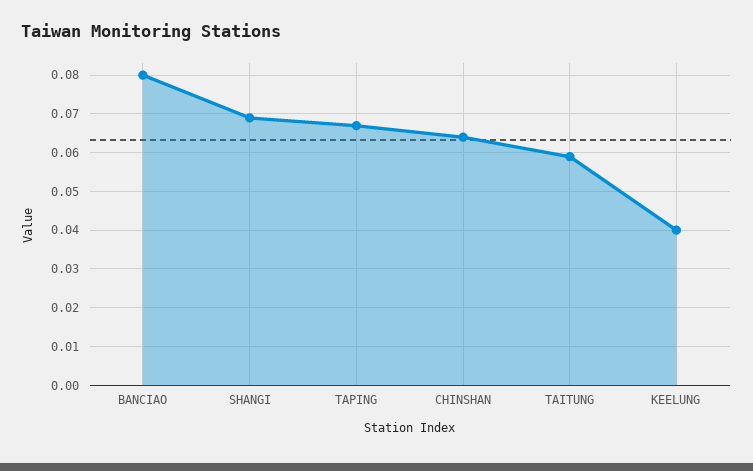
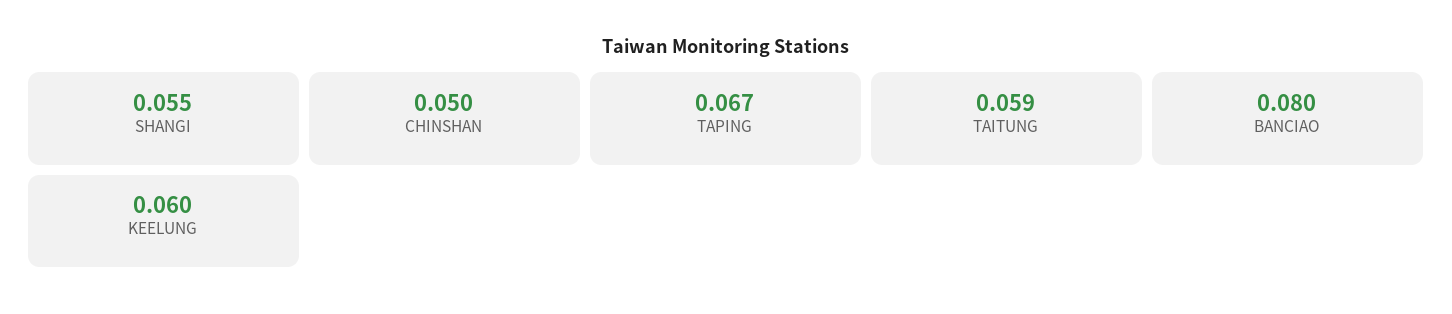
SHANGI: 0.07 -> 0.055
CHINSHAN: 0.065 -> 0.05
KEELUNG: 0.04 -> 0.06

